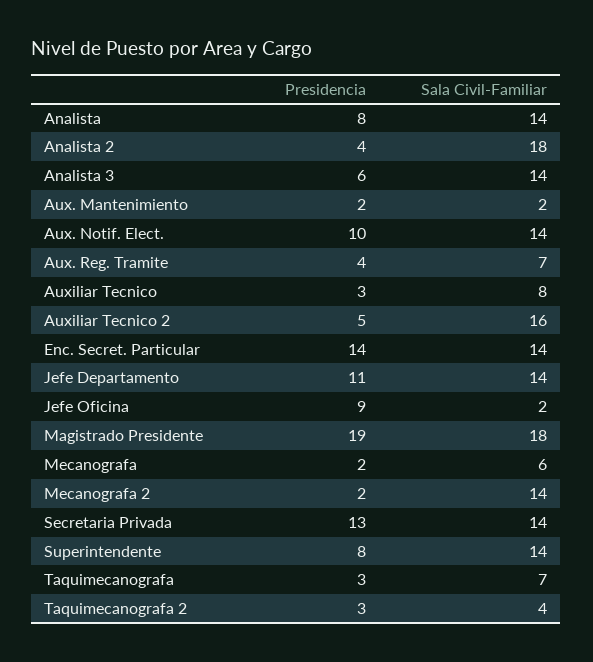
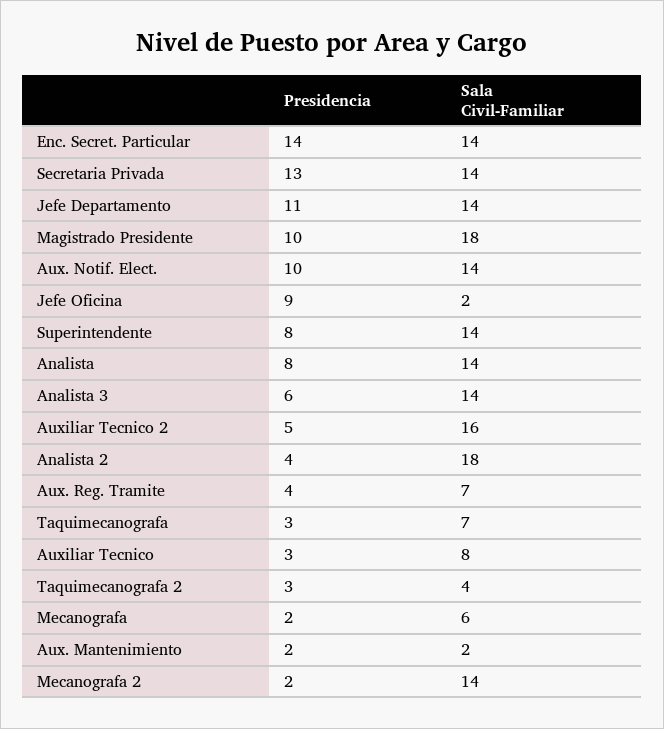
Presidencia, Magistrado Presidente: 19 -> 10

